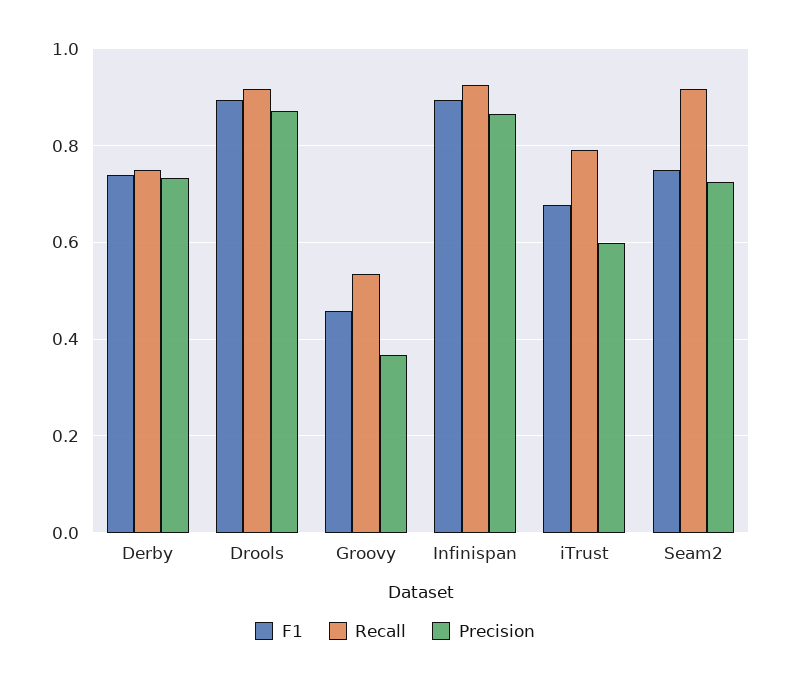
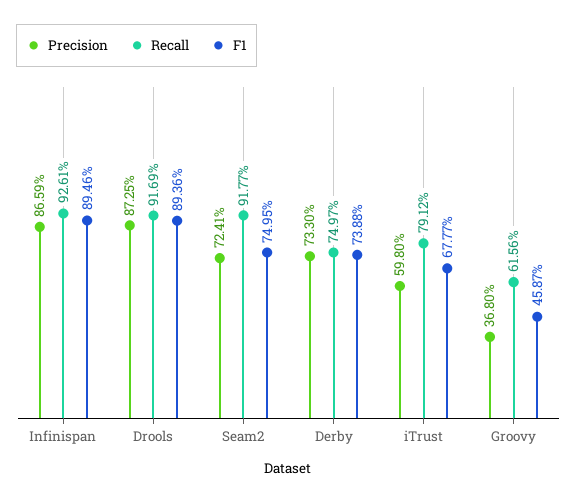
Recall, Groovy: 0.54 -> 0.6156

